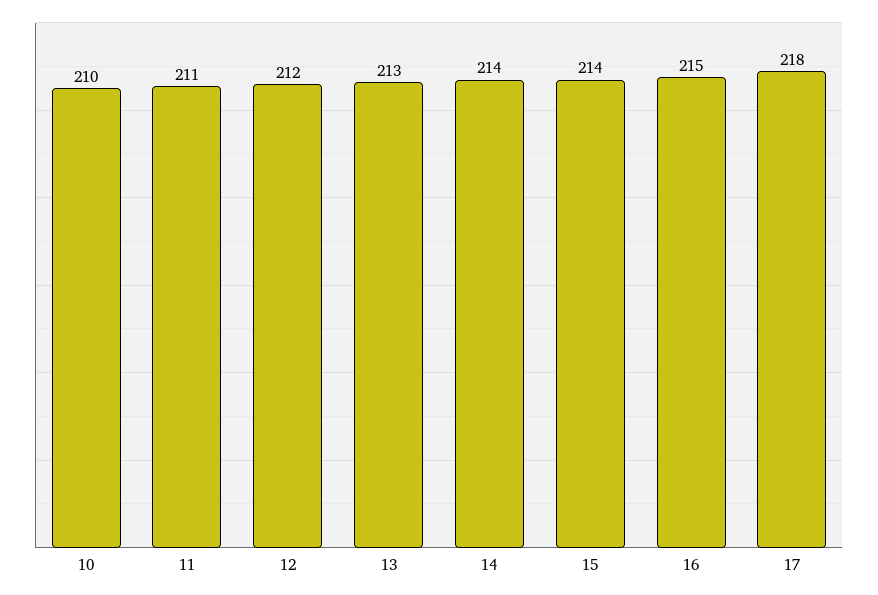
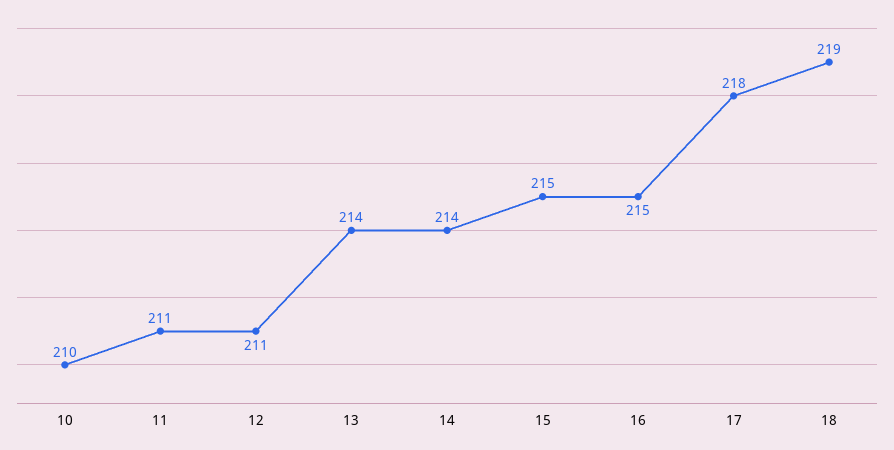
12: 212 -> 211
13: 213 -> 214
15: 214 -> 215
18: none -> 219

